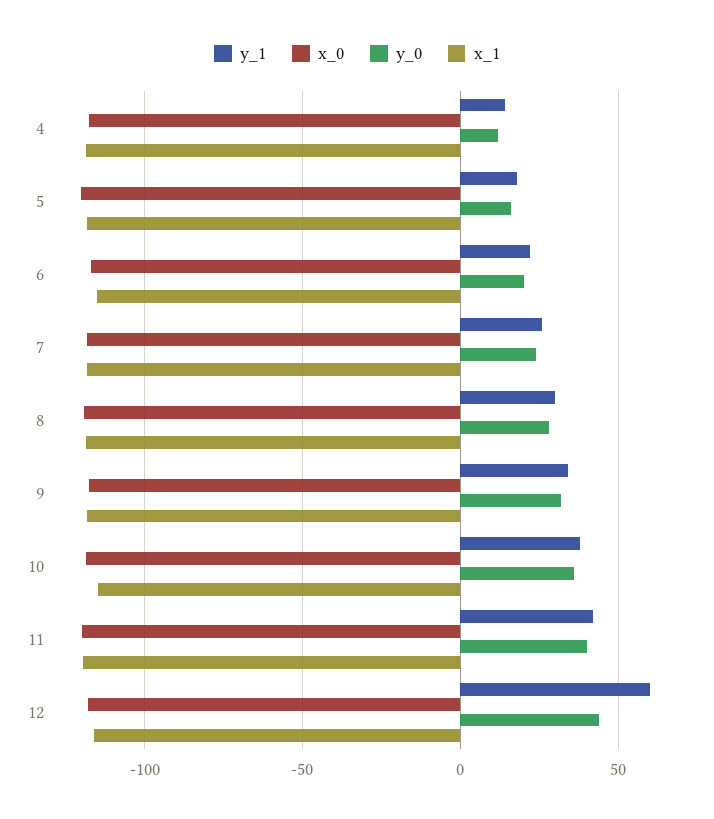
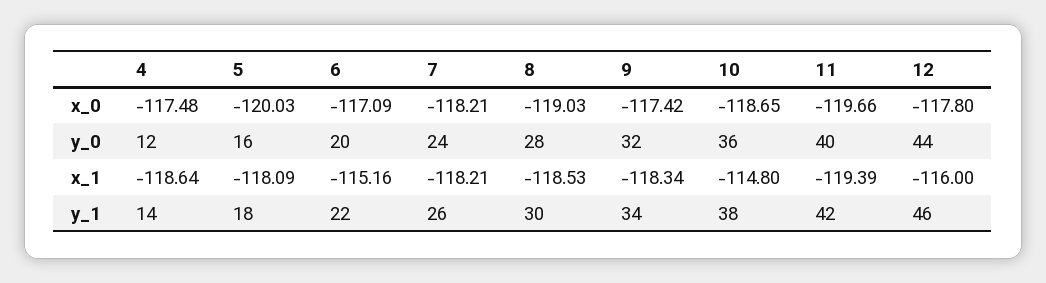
y_1, 12: 60 -> 46

